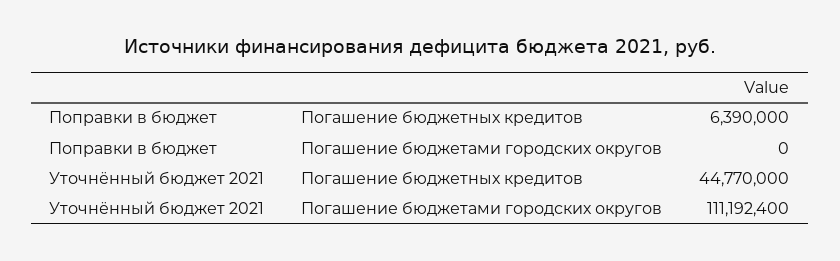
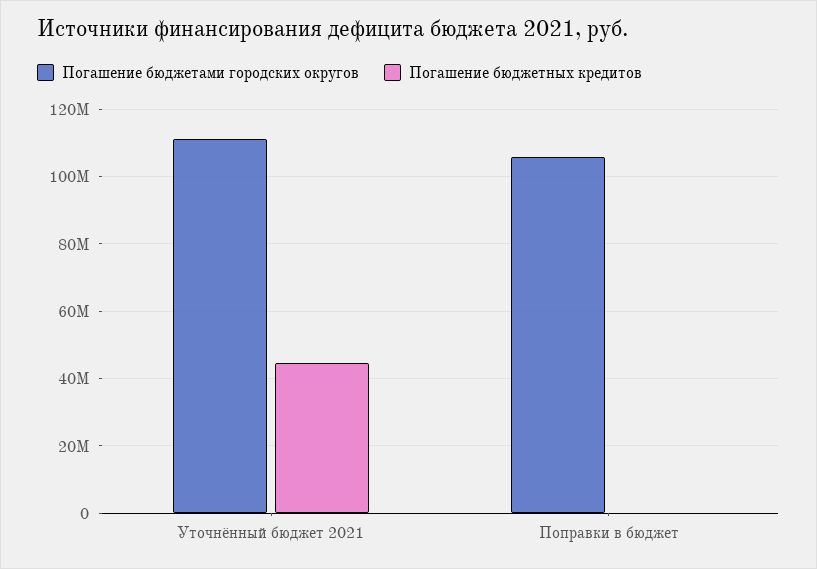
Погашение бюджетных кредитов, Поправки в бюджет: 6390000 -> 0
Погашение бюджетами городских округов, Поправки в бюджет: 0 -> 106000000

